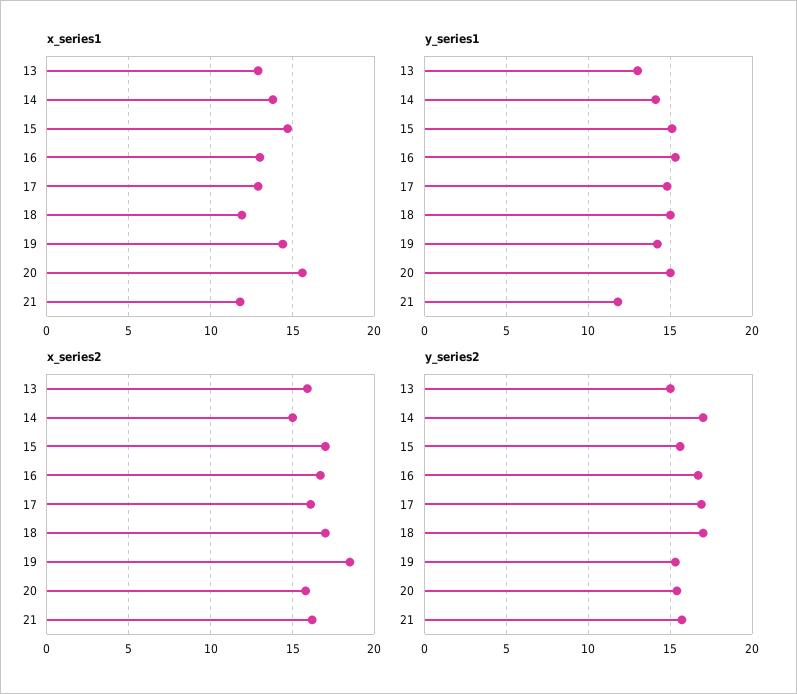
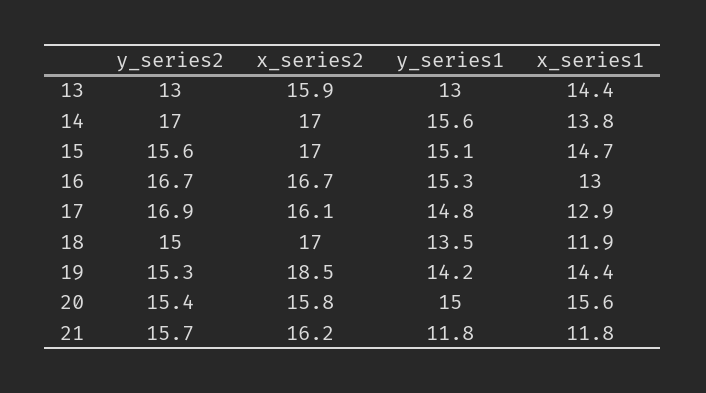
x_series1, 13: 13 -> 14.4
y_series1, 14: 14 -> 15.6
y_series1, 18: 15 -> 13.5
x_series2, 14: 15 -> 17
y_series2, 13: 15 -> 13
y_series2, 18: 17 -> 15

